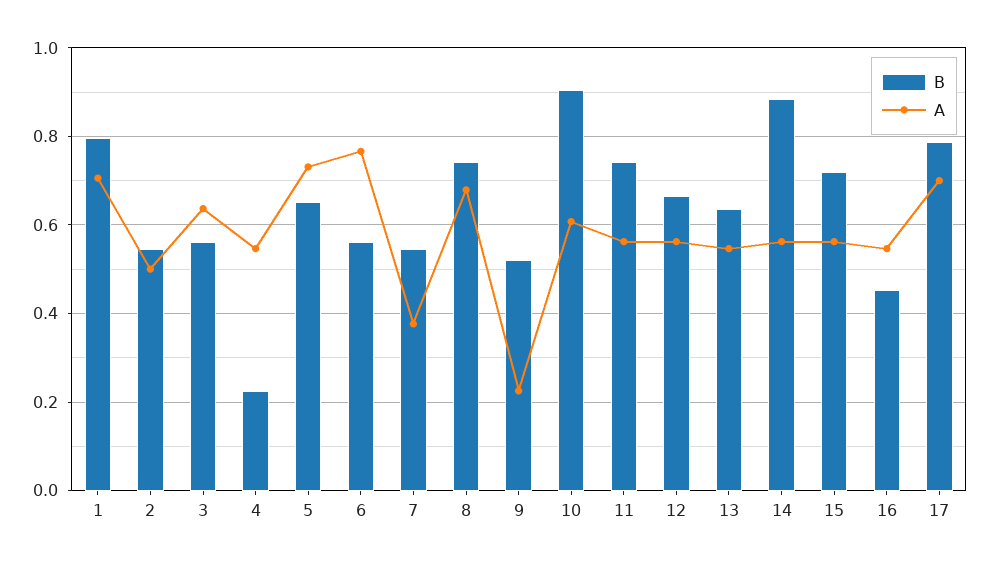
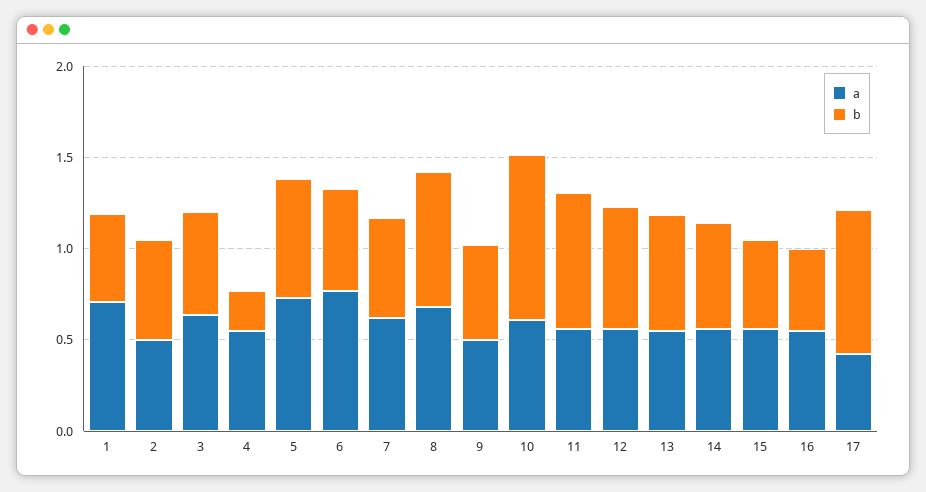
B, 1: 0.8 -> 0.5
A, 7: 0.38 -> 0.6
A, 9: 0.22 -> 0.5
B, 14: 0.88 -> 0.6
B, 15: 0.72 -> 0.5
A, 17: 0.7 -> 0.4

